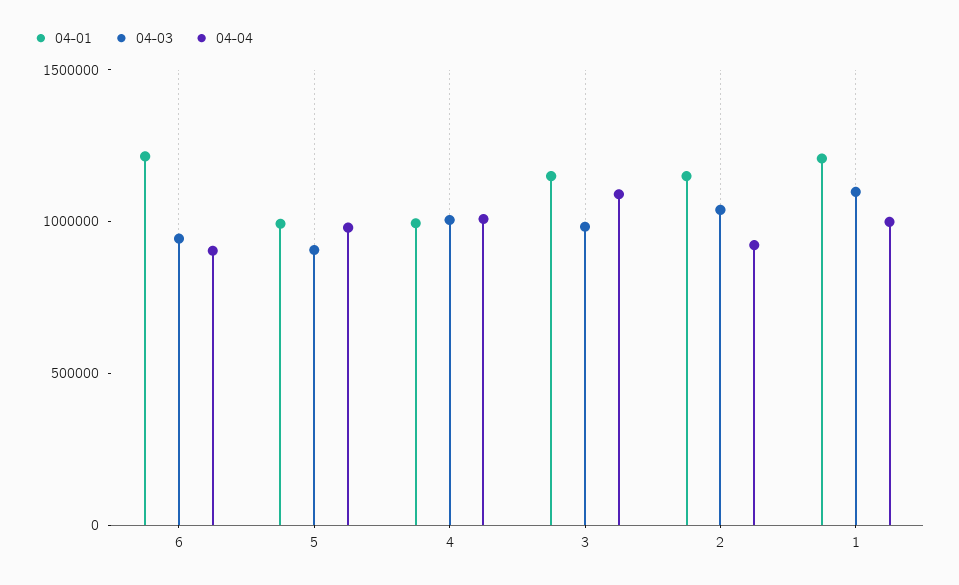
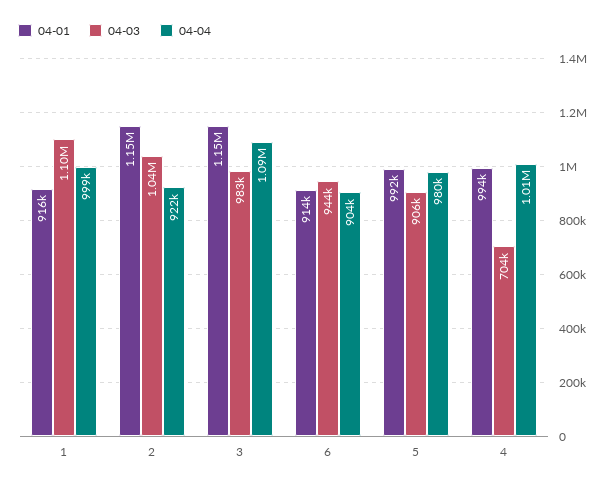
04-01, 6: 1200000 -> 914000
04-03, 4: 1000000 -> 704000
04-01, 1: 1200000 -> 916000

